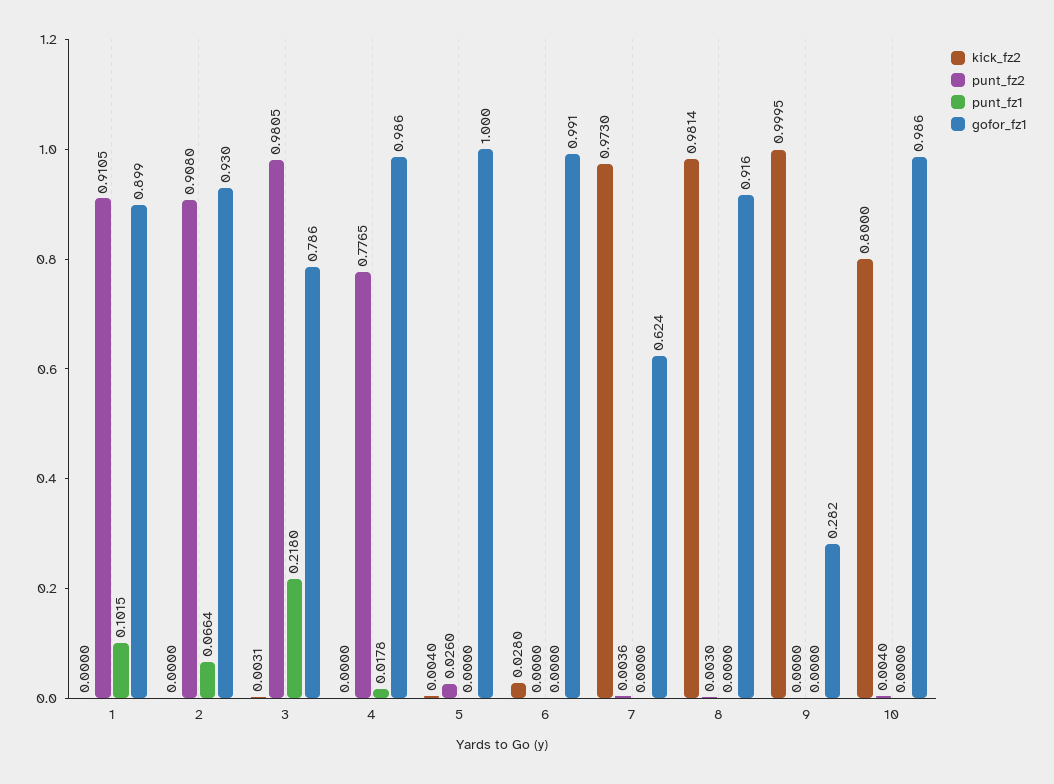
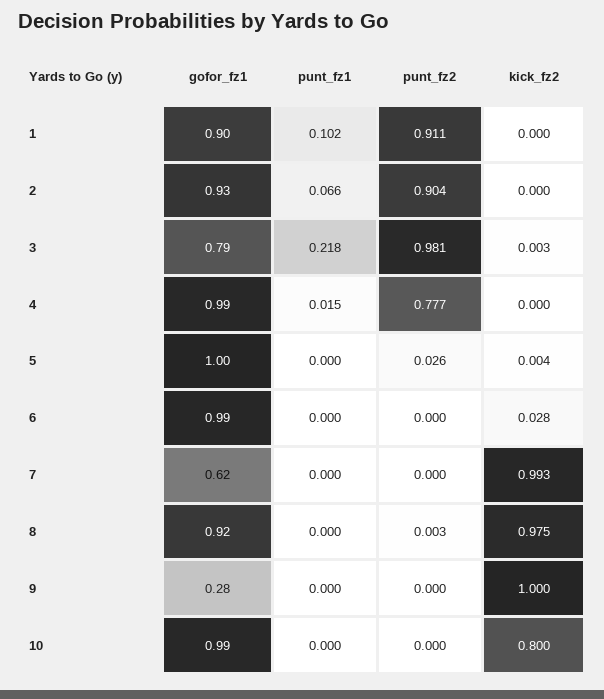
punt_fz2, 2: 0.908 -> 0.904
punt_fz1, 4: 0.0178 -> 0.015
kick_fz2, 7: 0.973 -> 0.993
punt_fz2, 7: 0.0036 -> 0
kick_fz2, 8: 0.9814 -> 0.975
punt_fz2, 10: 0.004 -> 0

